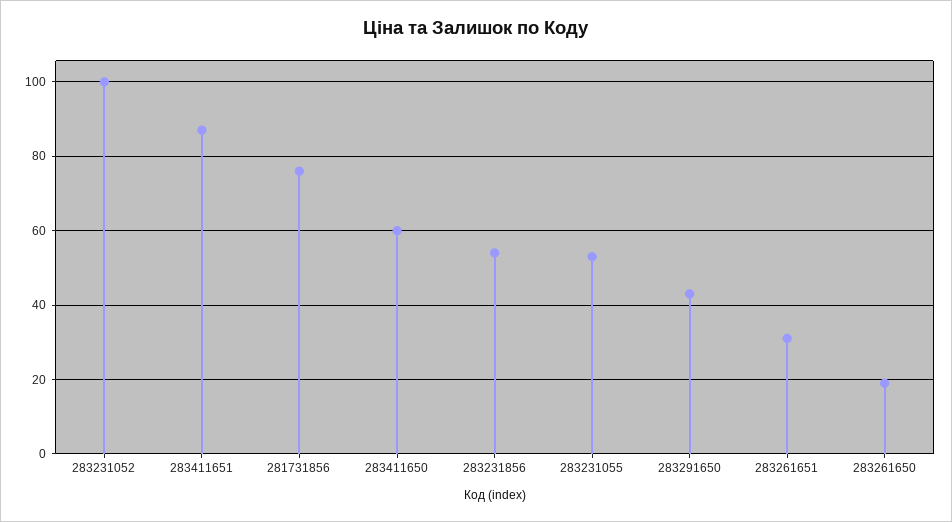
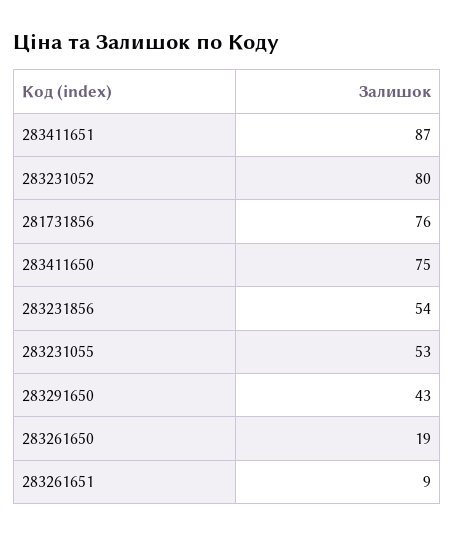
283231052: 100 -> 80
283411650: 60 -> 75
283261651: 30 -> 9

